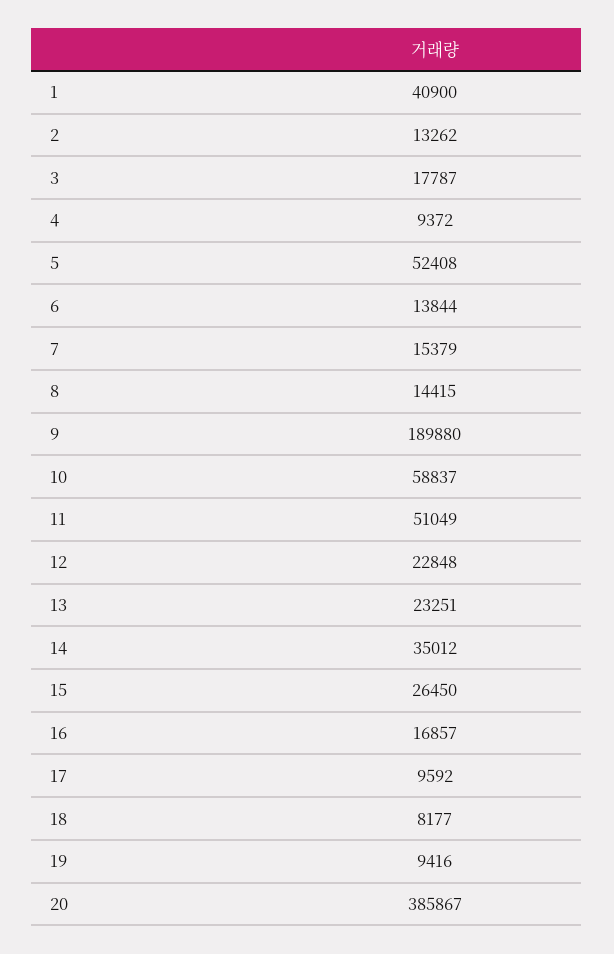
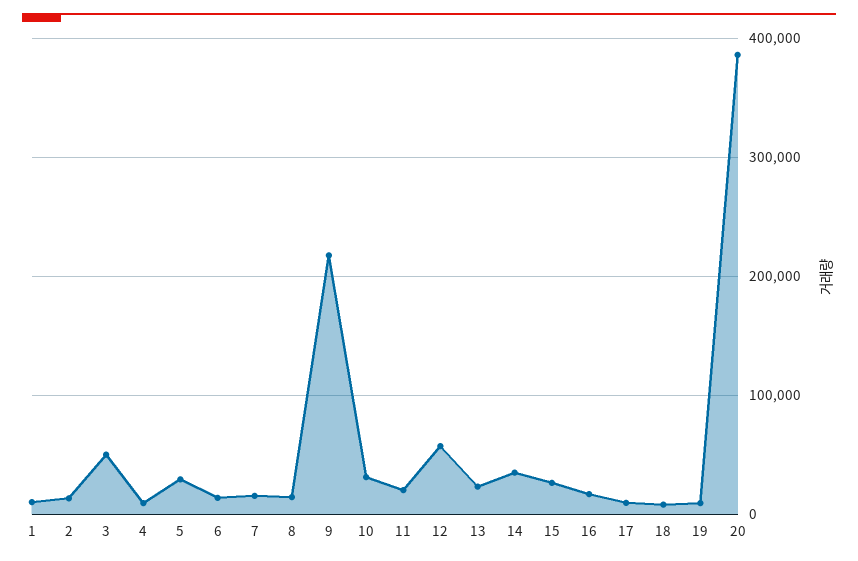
1: 40900 -> 10000
3: 17787 -> 50000
5: 52408 -> 30000
9: 189880 -> 220000
10: 58837 -> 30000
11: 51049 -> 20000
12: 22848 -> 60000

